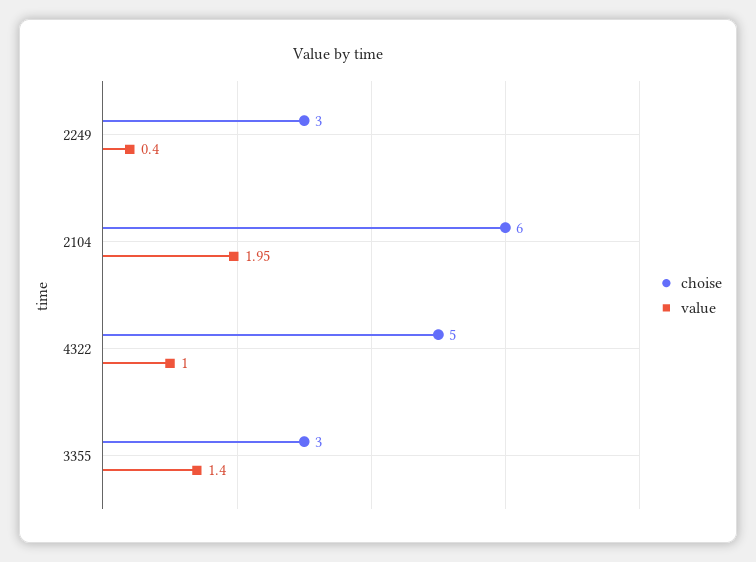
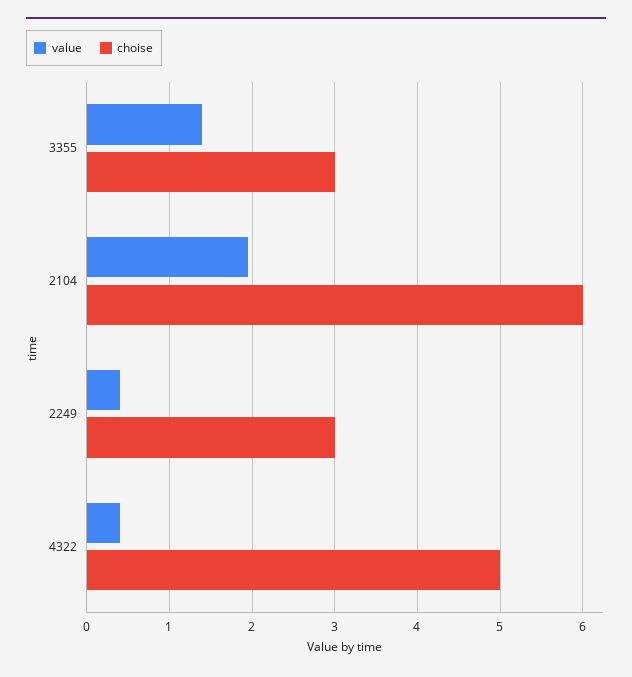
value, 4322: 1 -> 0.4

